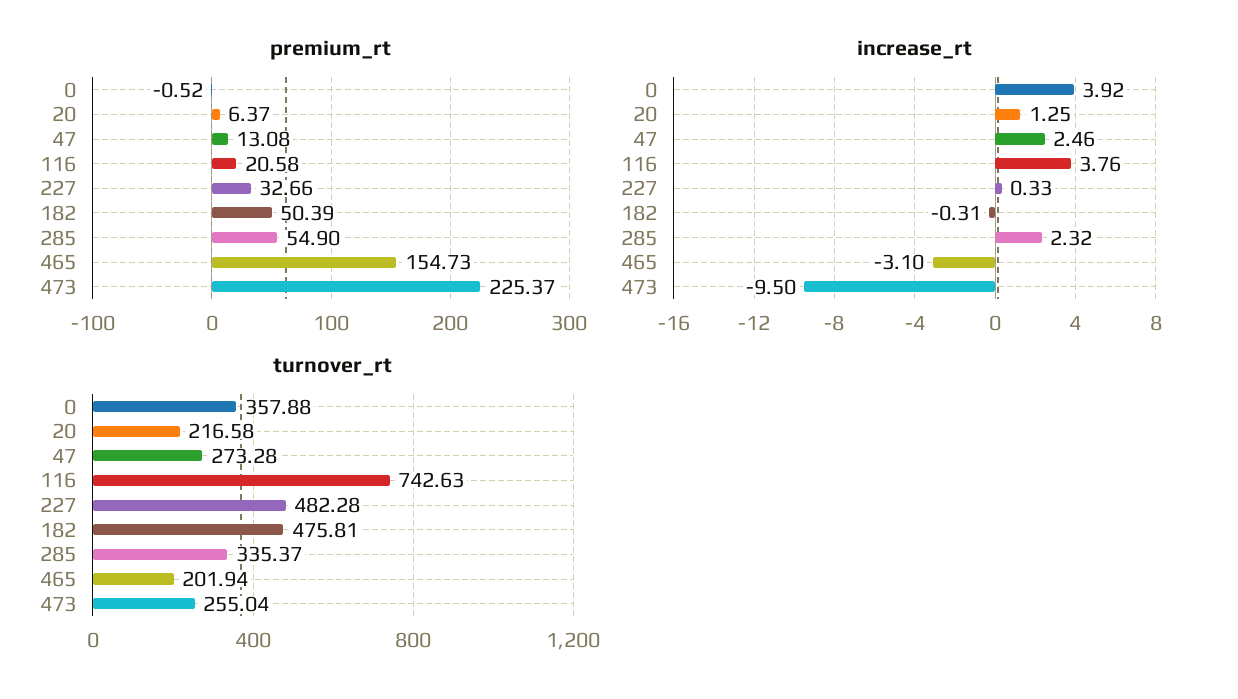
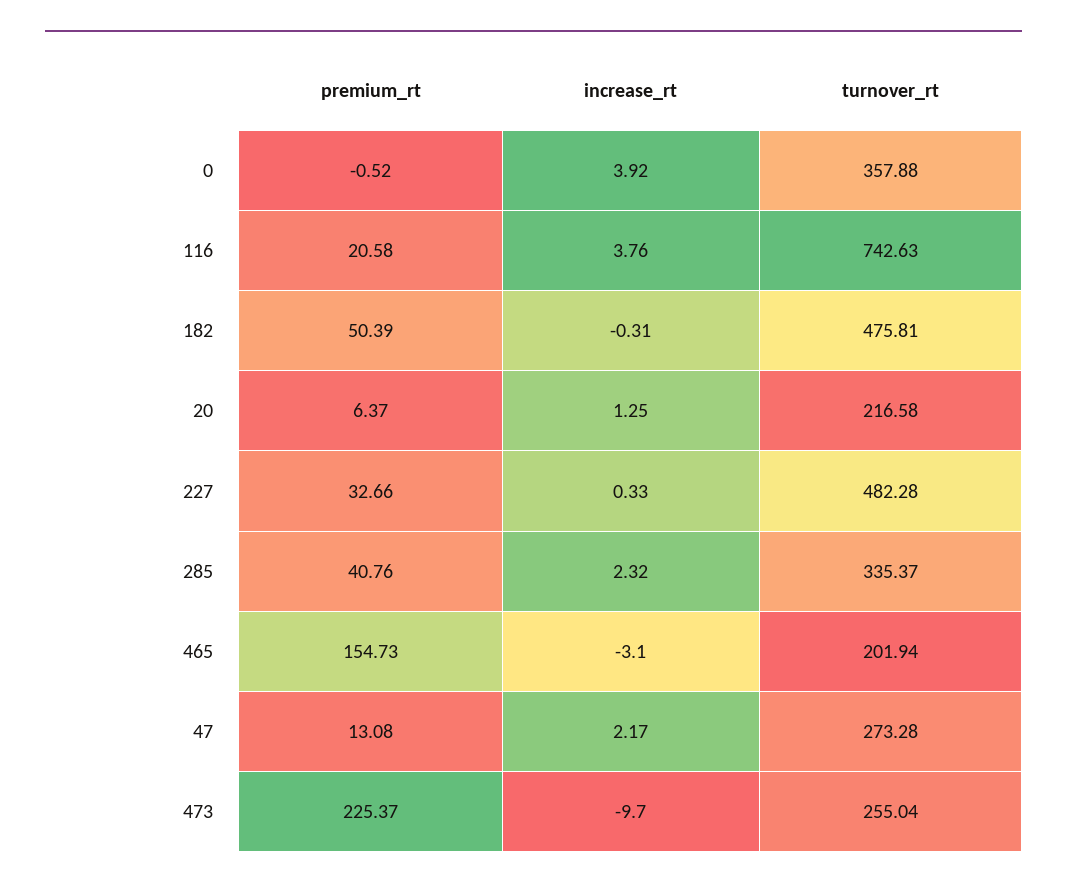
premium_rt, 285: 54.9 -> 40.76
increase_rt, 47: 2.46 -> 2.17
increase_rt, 473: -9.5 -> -9.7

